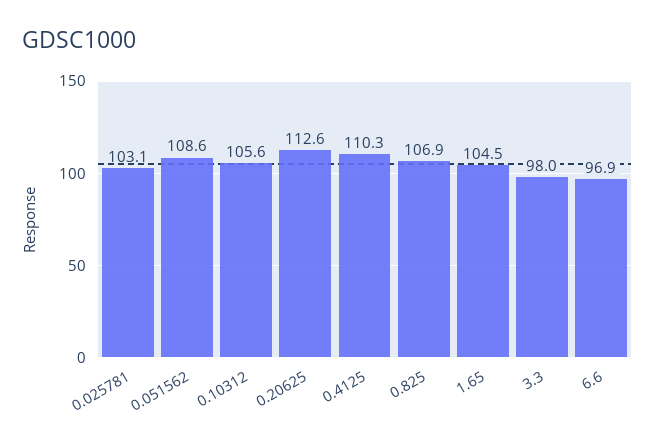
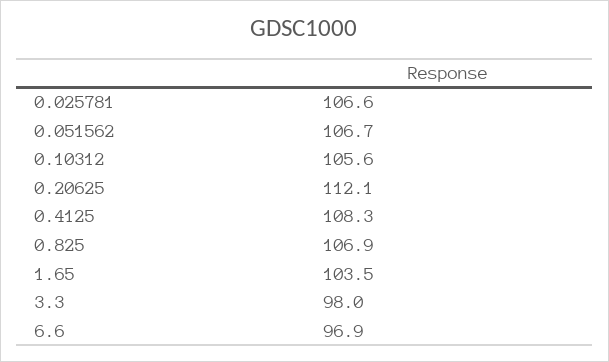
0.025781: 103.1 -> 106.6
0.051562: 108.6 -> 106.7
0.20625: 112.6 -> 112.1
0.4125: 110.3 -> 108.3
1.65: 104.5 -> 103.5

